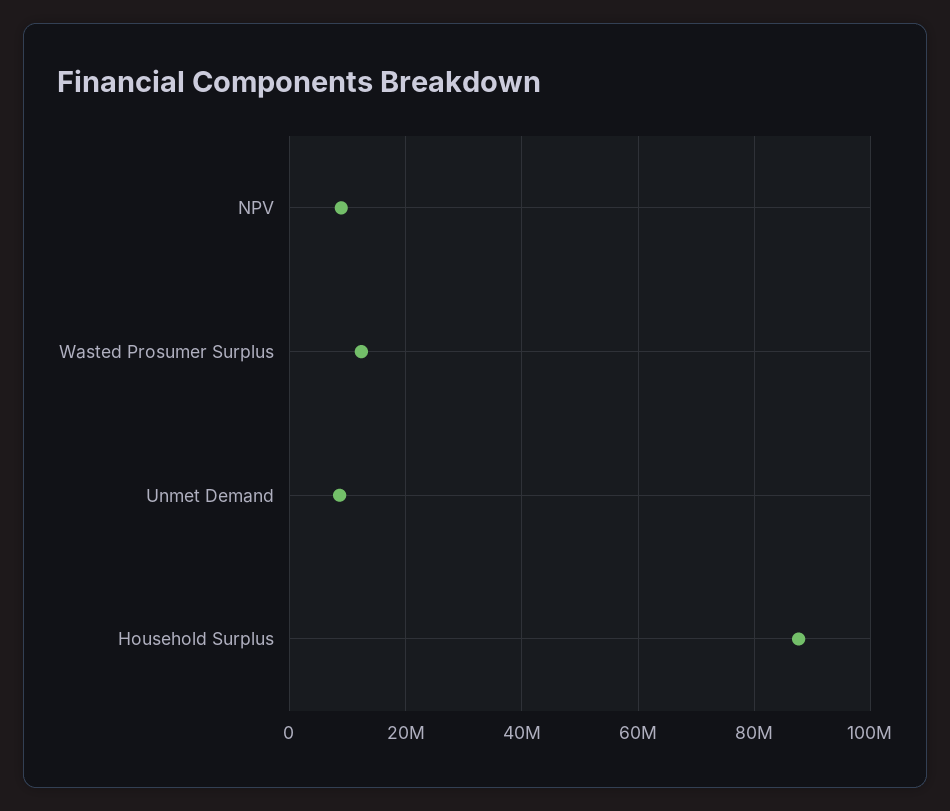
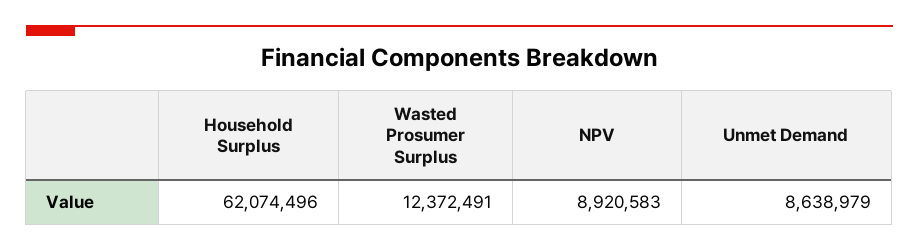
Household Surplus: 88000000 -> 62074496

